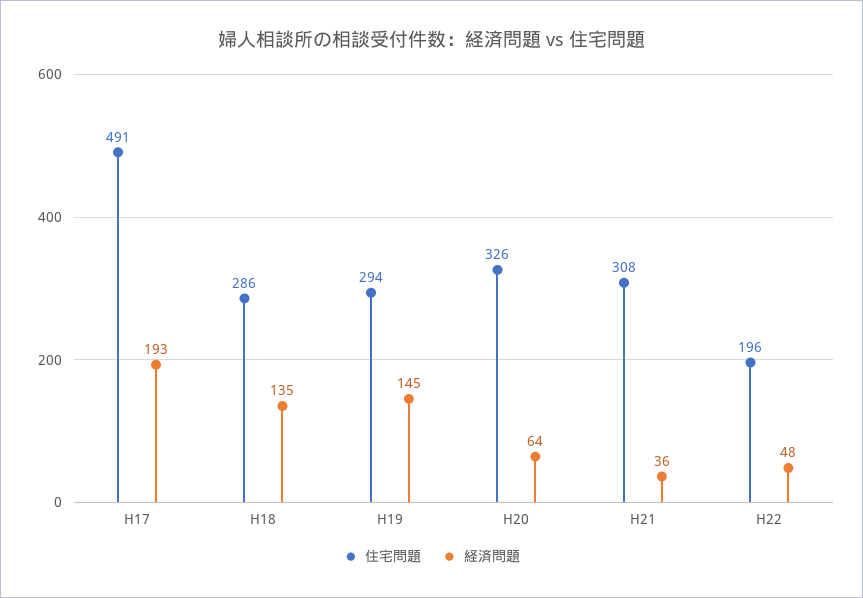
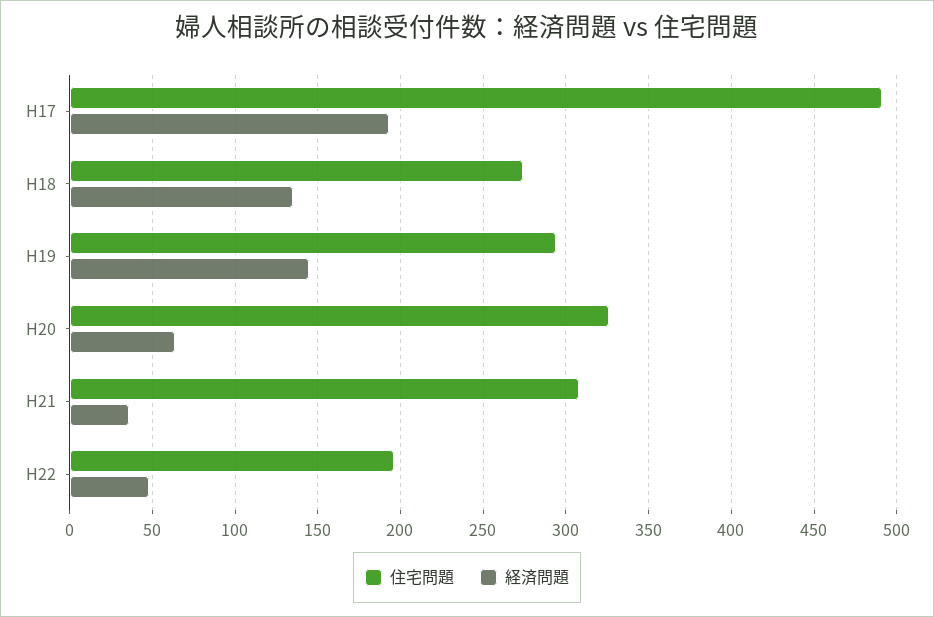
住宅問題, H18: 286 -> 275

